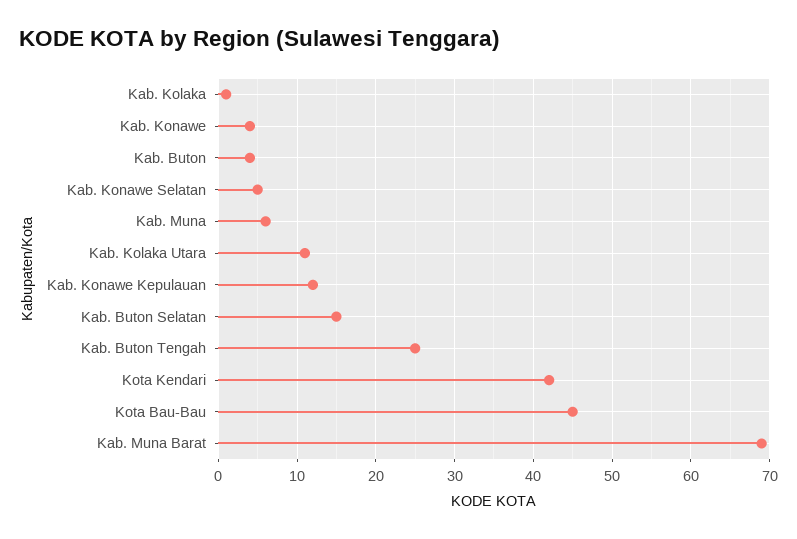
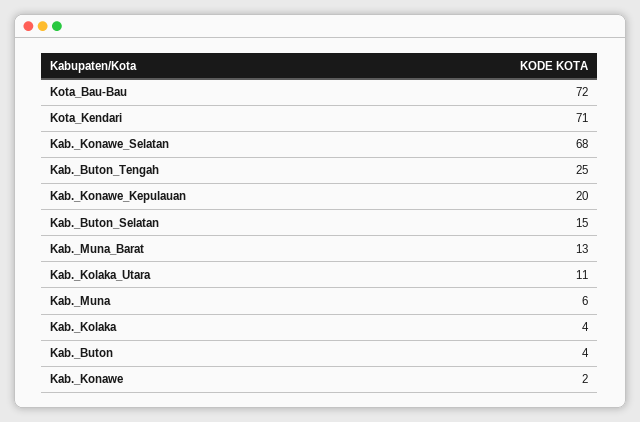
Kab. Kolaka: 1 -> 4
Kab. Konawe: 4 -> 2
Kab. Konawe Selatan: 5 -> 68
Kab. Konawe Kepulauan: 12 -> 20
Kota Kendari: 42 -> 71
Kota Bau-Bau: 45 -> 72
Kab. Muna Barat: 69 -> 13

